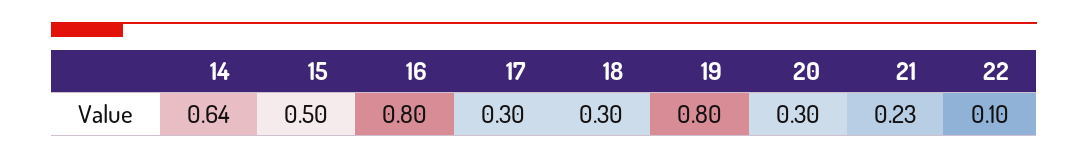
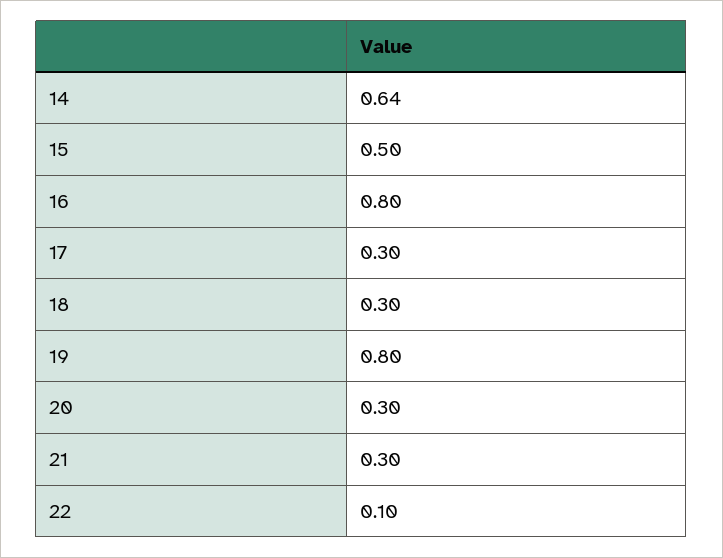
21: 0.23 -> 0.3

